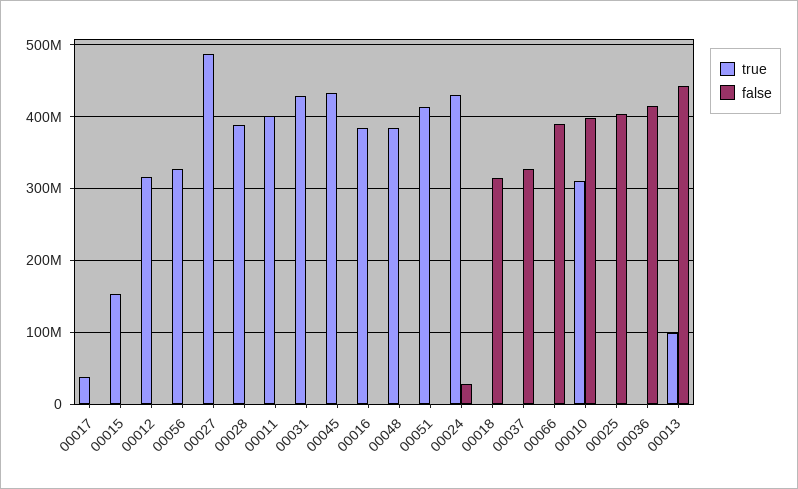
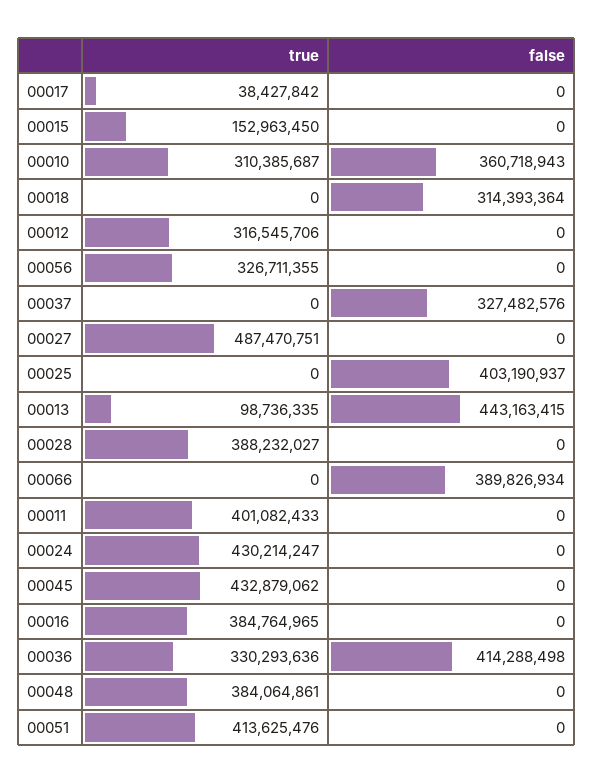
true, 00031: 430000000 -> none
false, 00031: 0 -> none
false, 00024: 30000000 -> 0
false, 00010: 400000000 -> 360718943
true, 00036: 0 -> 330293636

